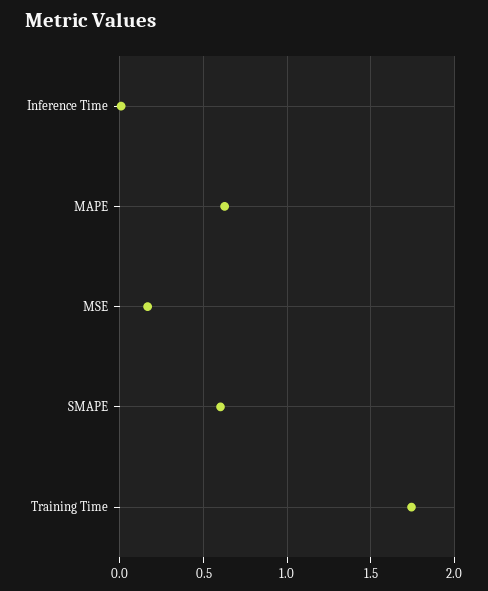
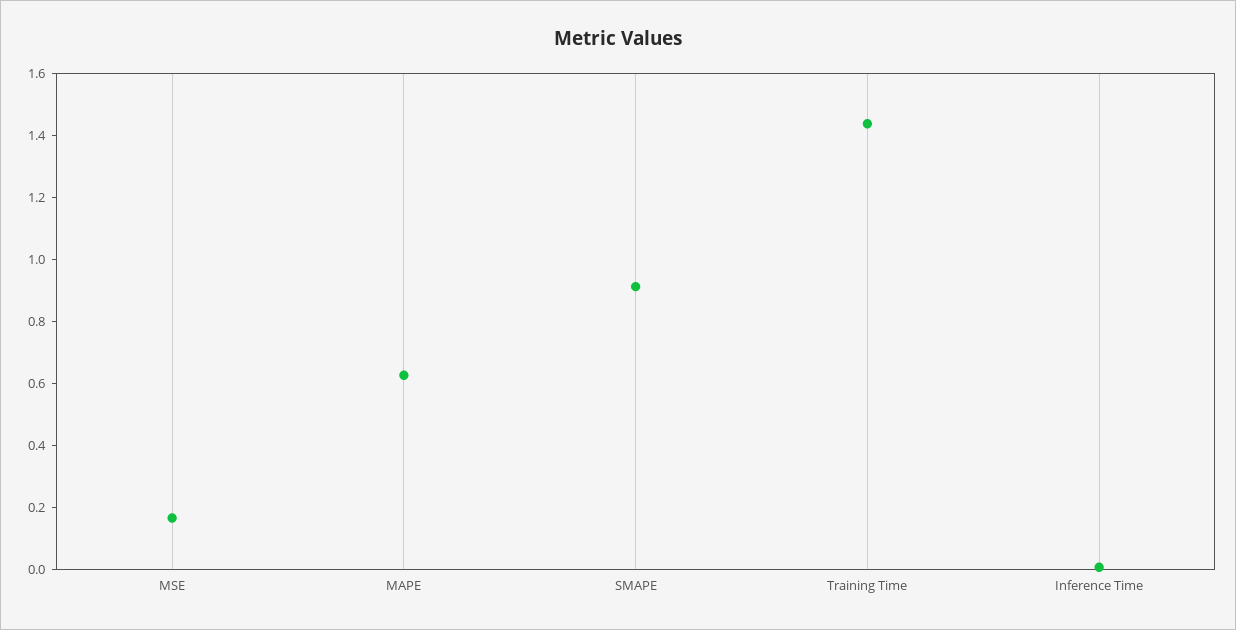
SMAPE: 0.6 -> 0.9
Training Time: 1.75 -> 1.45

